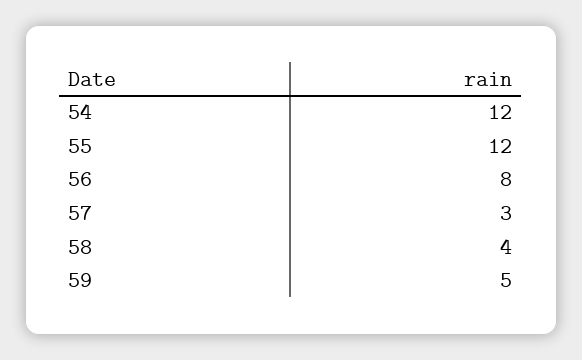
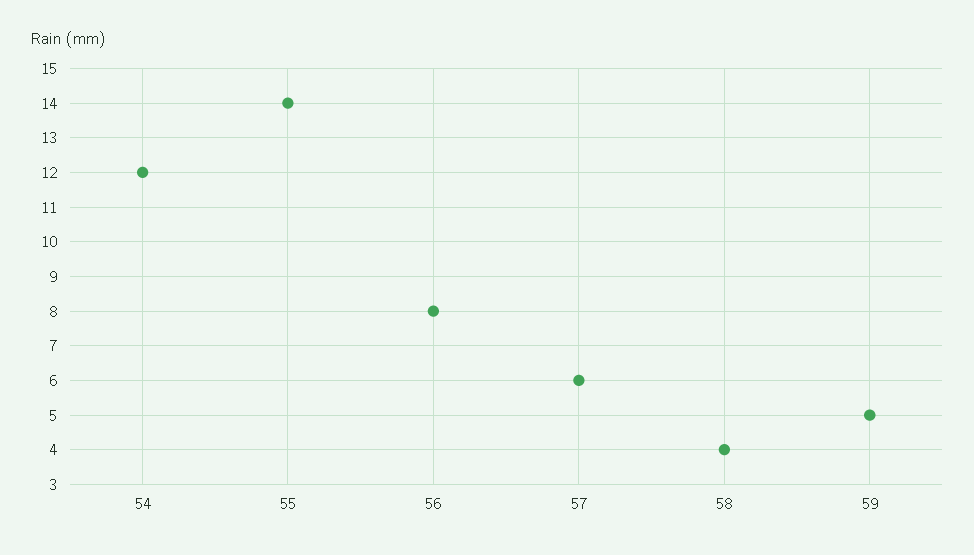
55: 12 -> 14
57: 3 -> 6

